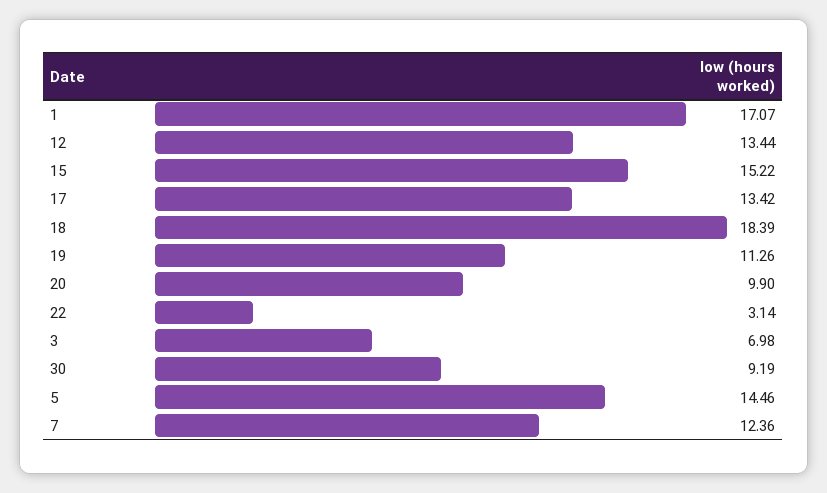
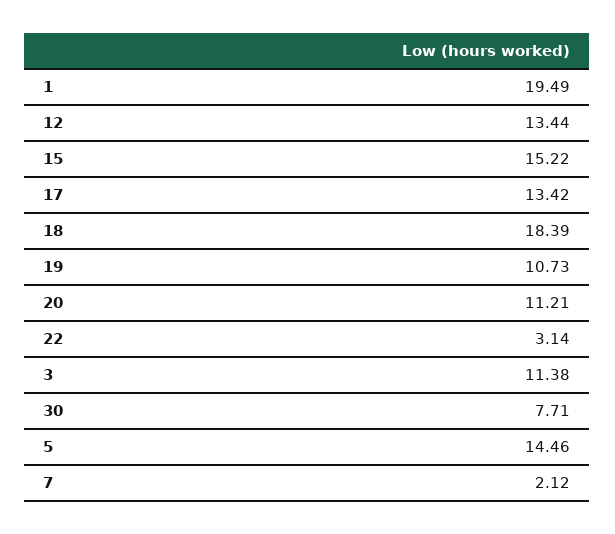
1: 17.07 -> 19.49
19: 11.26 -> 10.73
20: 9.9 -> 11.21
3: 6.98 -> 11.38
30: 9.19 -> 7.71
7: 12.36 -> 2.12

